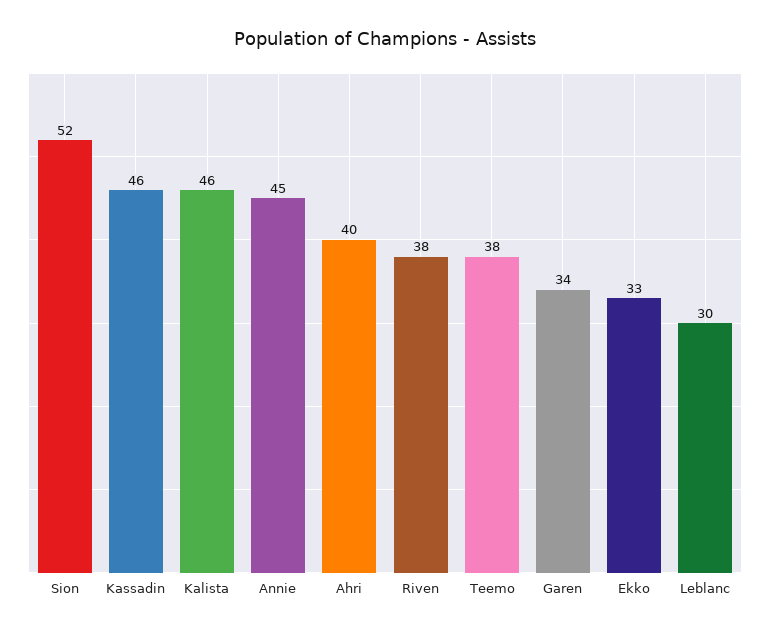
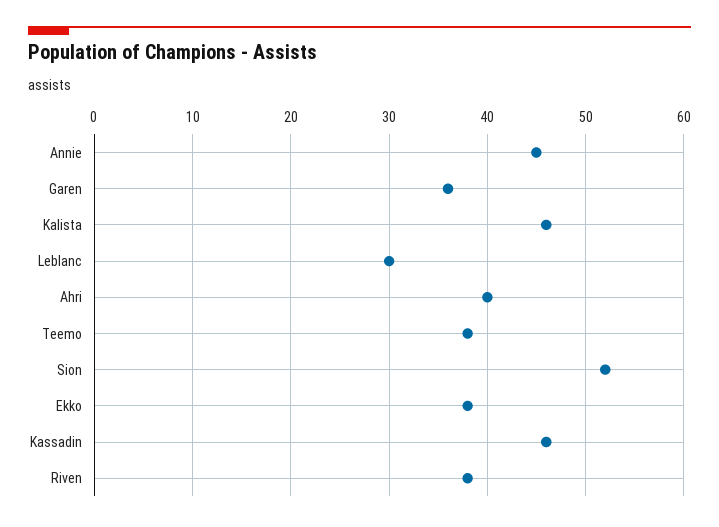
Garen: 34 -> 36
Ekko: 33 -> 38

